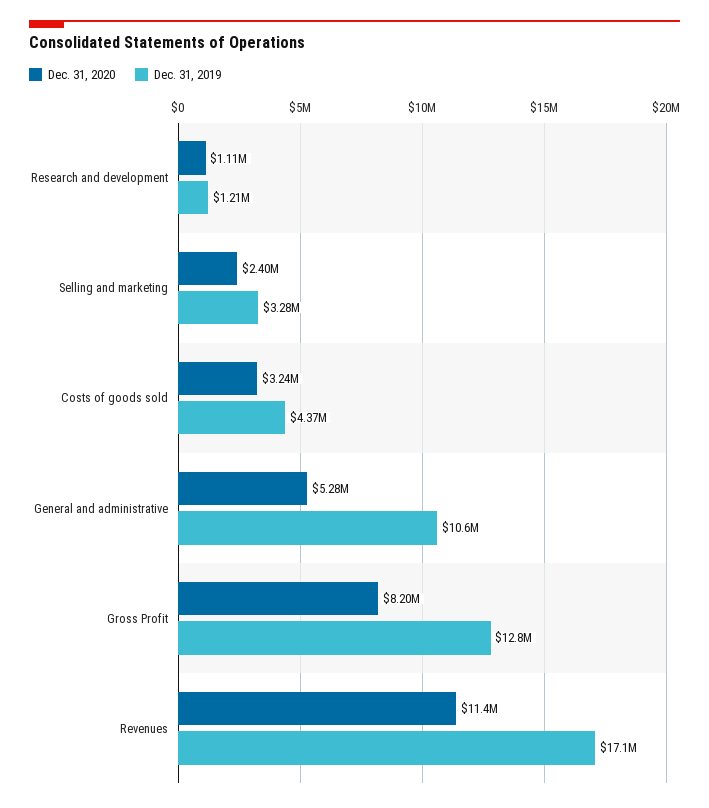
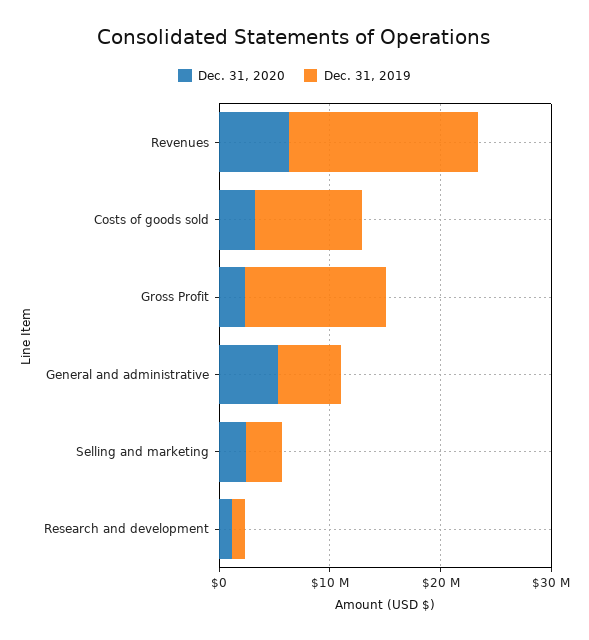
Dec. 31, 2019, Costs of goods sold: 4370000 -> 10000000
Dec. 31, 2019, General and administrative: 10600000 -> 6000000
Dec. 31, 2020, Gross Profit: 8200000 -> 2000000
Dec. 31, 2020, Revenues: 11400000 -> 6000000

